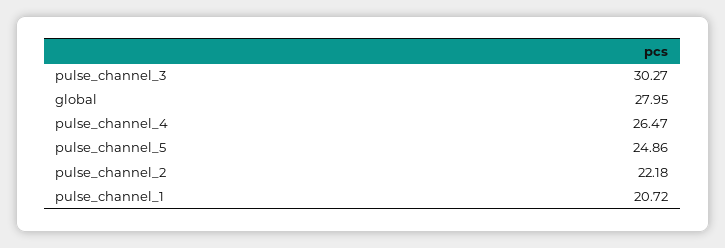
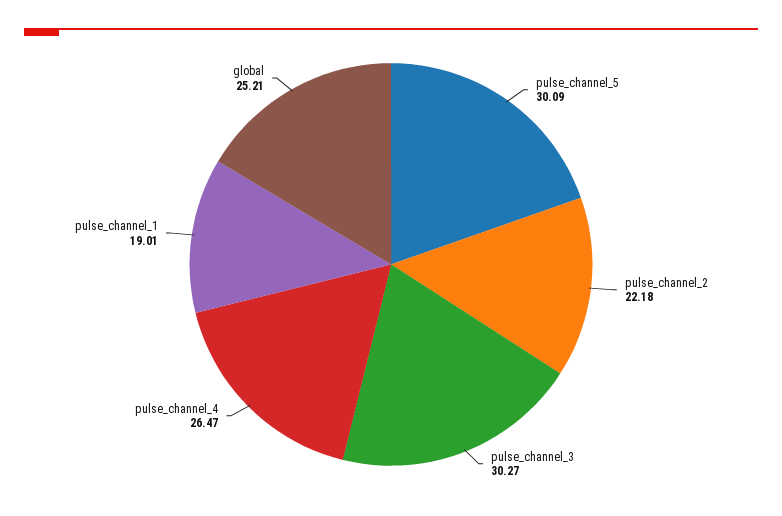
global: 27.95 -> 25.21
pulse_channel_5: 24.86 -> 30.09
pulse_channel_1: 20.72 -> 19.01

